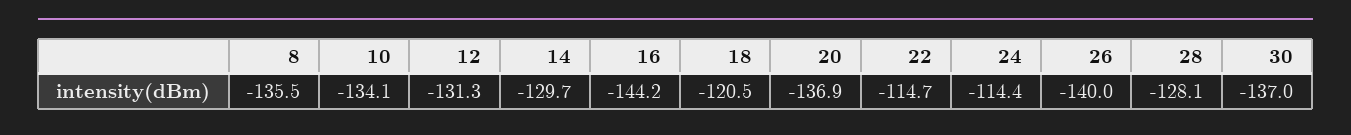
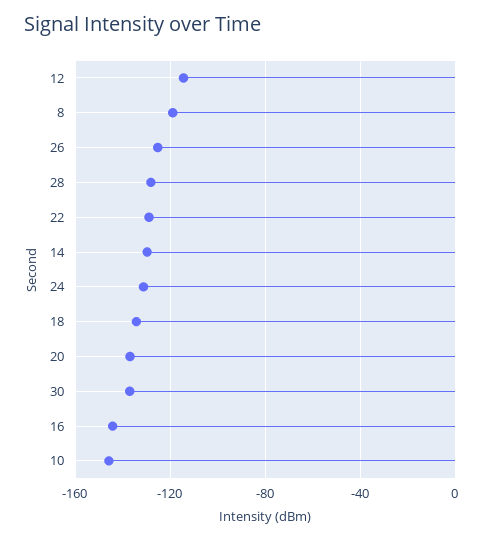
8: -135.5 -> -120
10: -134.1 -> -145
12: -131.3 -> -115
18: -120.5 -> -135
22: -114.7 -> -130
24: -114.4 -> -130
26: -140 -> -125

